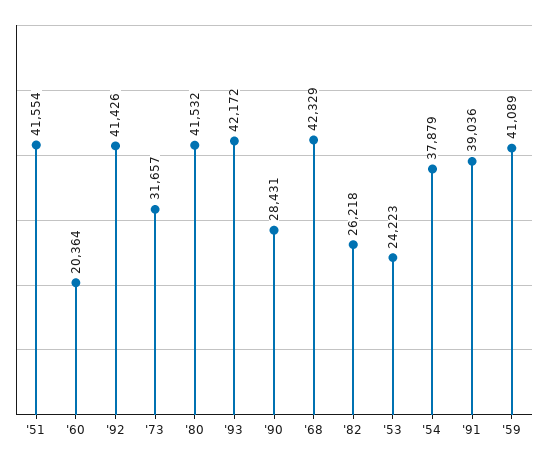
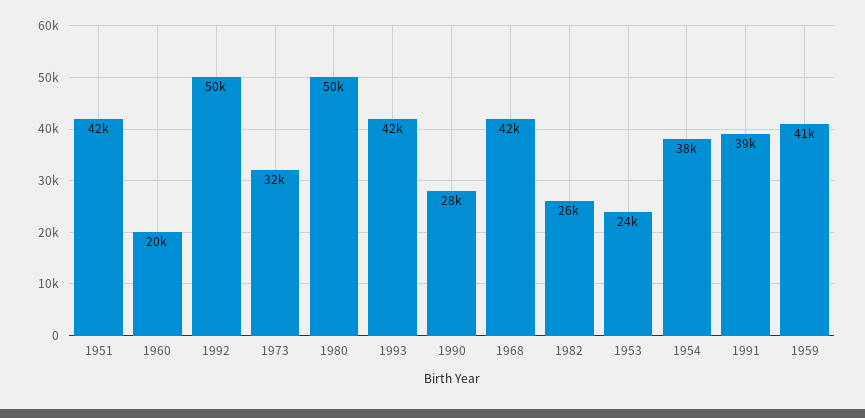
'92: 41426 -> 50000
'80: 41532 -> 50000

